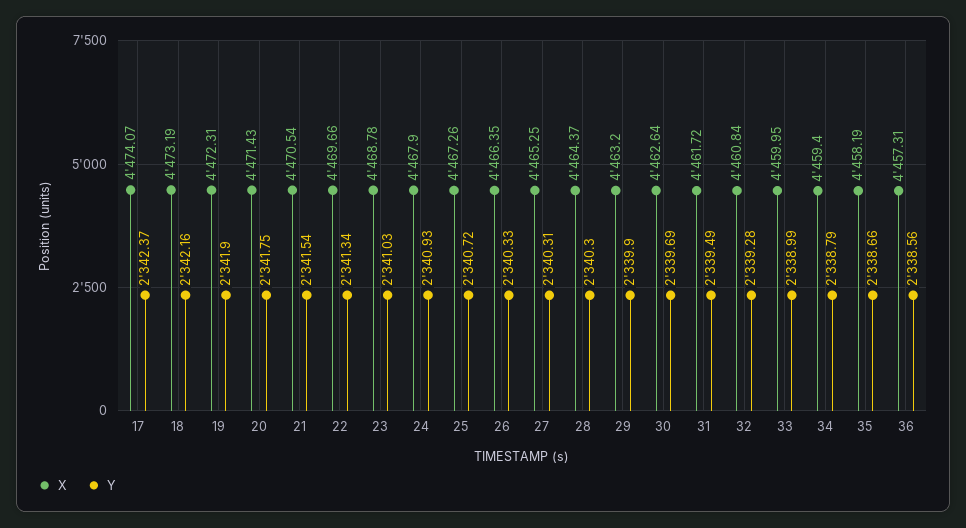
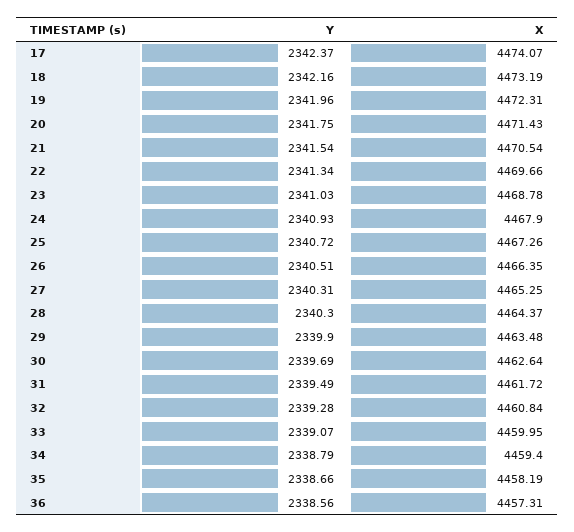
Y, 19: 2341.9 -> 2341.96
Y, 26: 2340.33 -> 2340.51
X, 29: 4463.2 -> 4463.48
Y, 33: 2338.99 -> 2339.07

